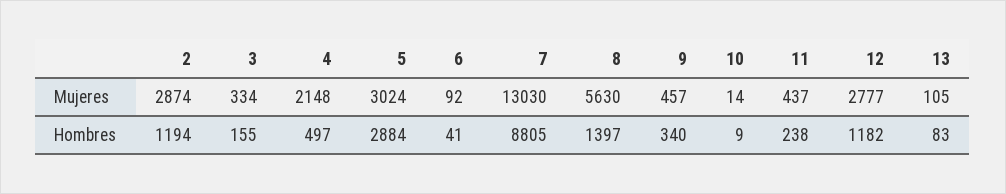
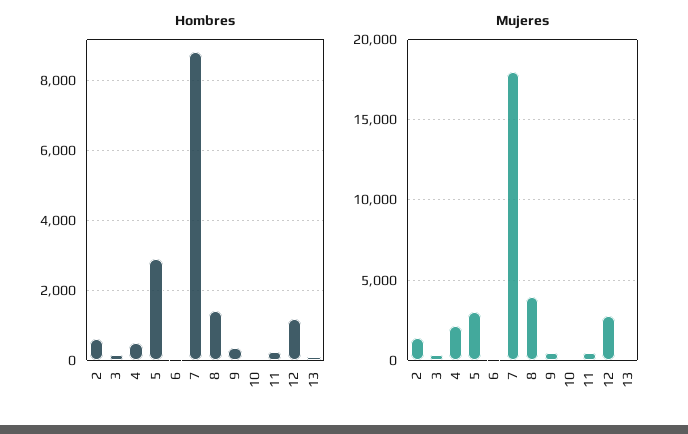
Mujeres, 2: 2874 -> 1500
Mujeres, 7: 13030 -> 18000
Mujeres, 8: 5630 -> 4000
Hombres, 2: 1194 -> 600

